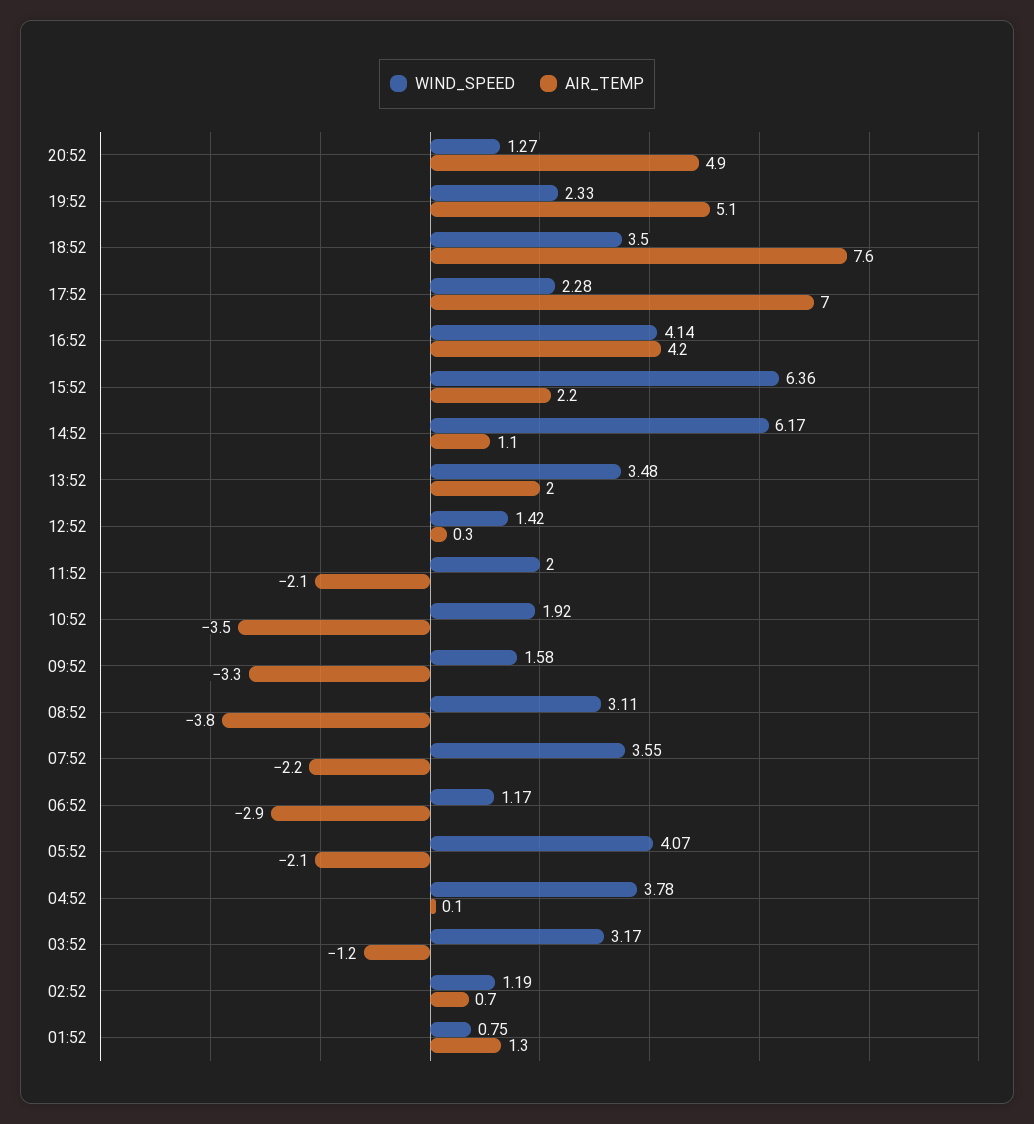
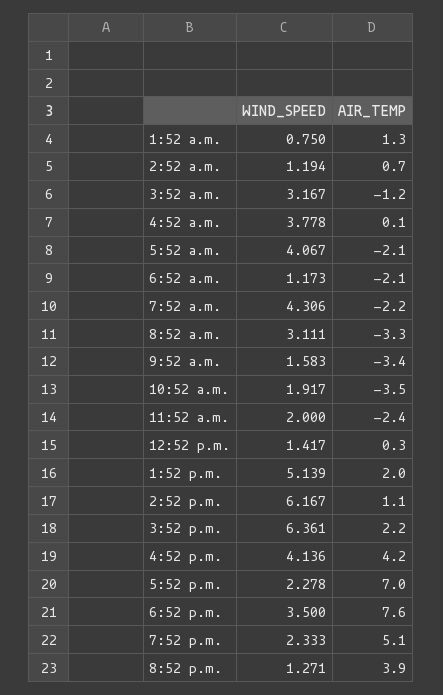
AIR_TEMP, 20:52: 4.9 -> 3.9
WIND_SPEED, 13:52: 3.48 -> 5.139
AIR_TEMP, 11:52: -2.1 -> -2.4
AIR_TEMP, 09:52: -3.3 -> -3.4
AIR_TEMP, 08:52: -3.8 -> -3.3
WIND_SPEED, 07:52: 3.55 -> 4.306
AIR_TEMP, 06:52: -2.9 -> -2.1

